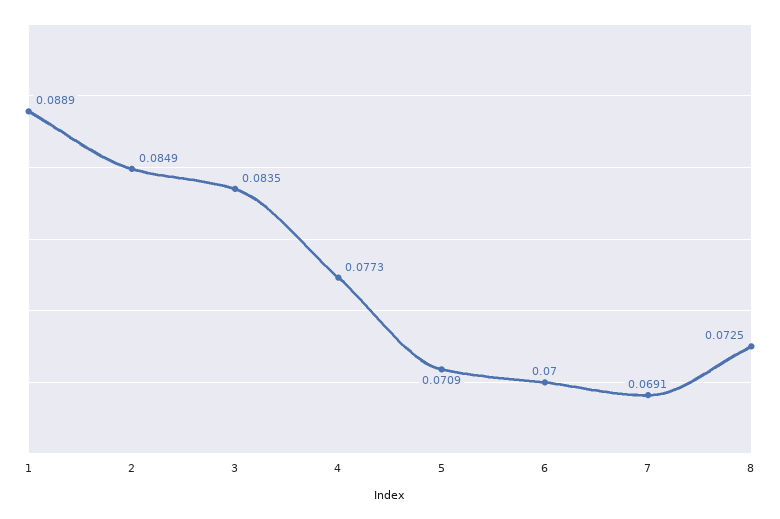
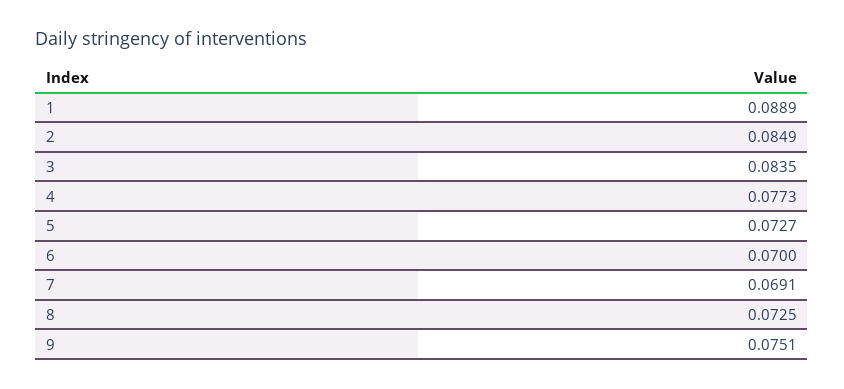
5: 0.0709 -> 0.0727
9: none -> 0.0751

